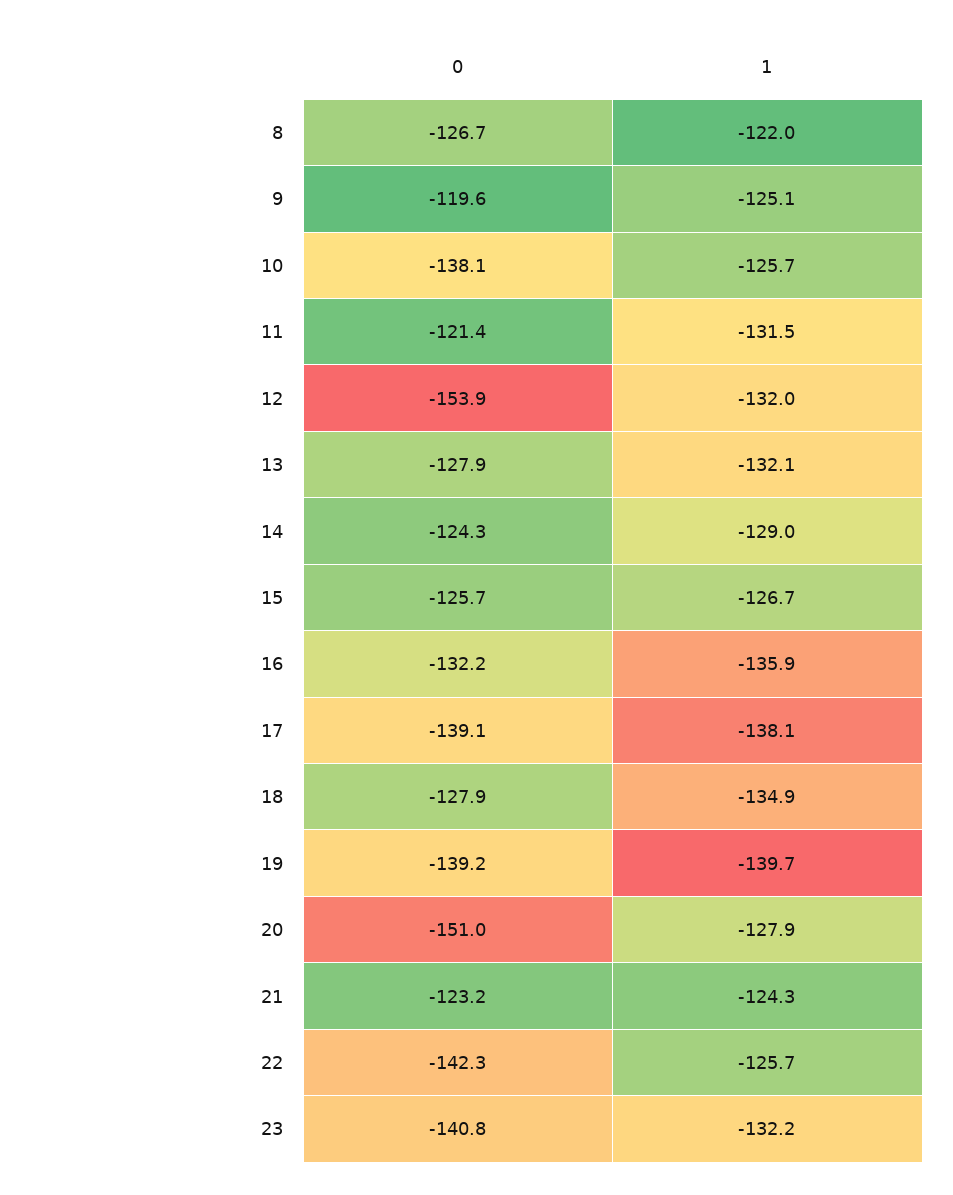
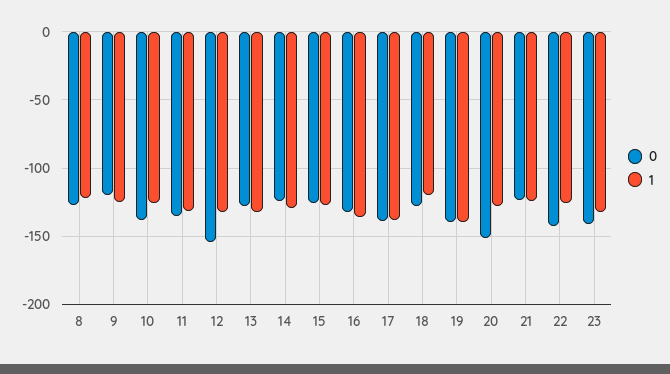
0, 11: -121.4 -> -135
1, 18: -134.9 -> -120

